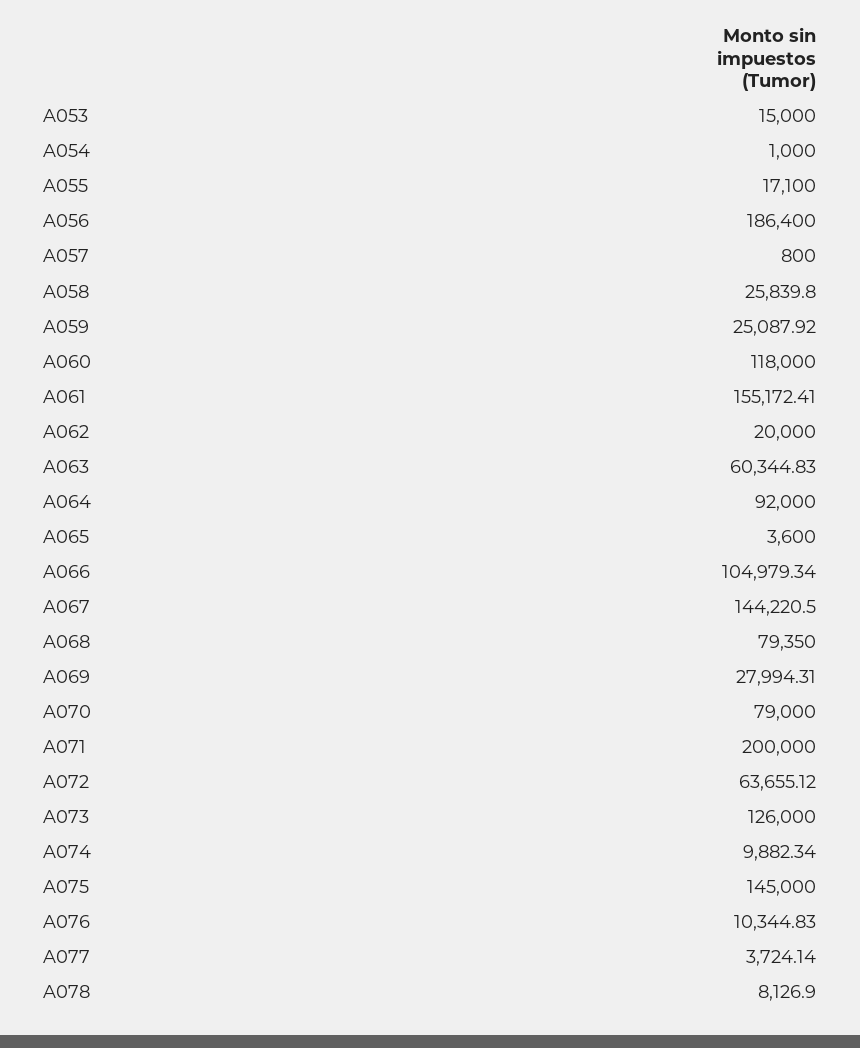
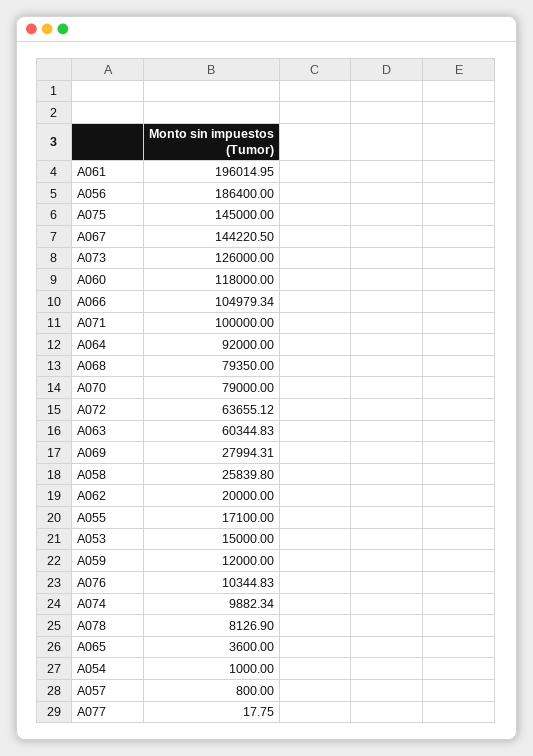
A059: 25087.92 -> 12000
A061: 155172.41 -> 196014.95
A071: 200000 -> 100000
A077: 3724.14 -> 17.75

